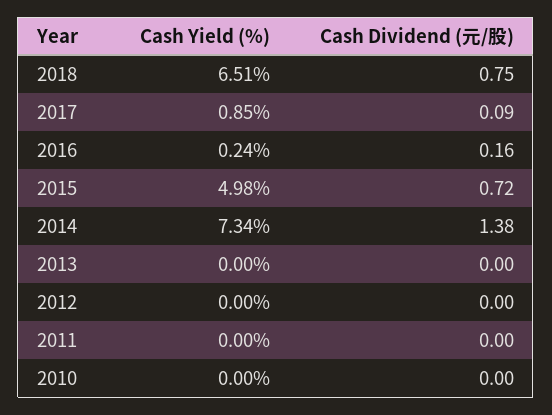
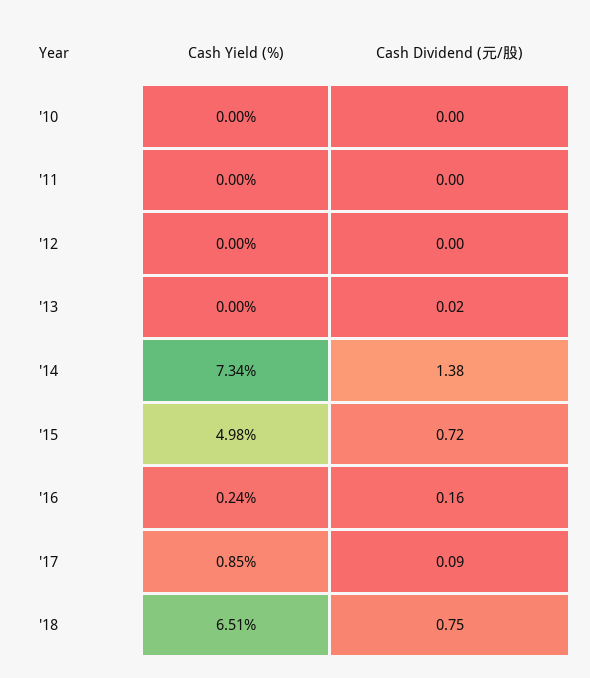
Cash Dividend (元/股), 2013: 0 -> 0.02

